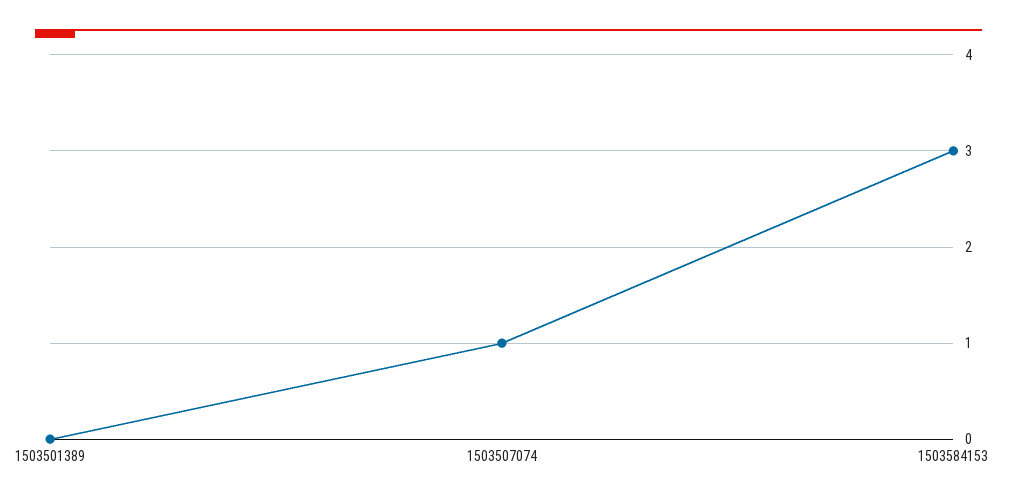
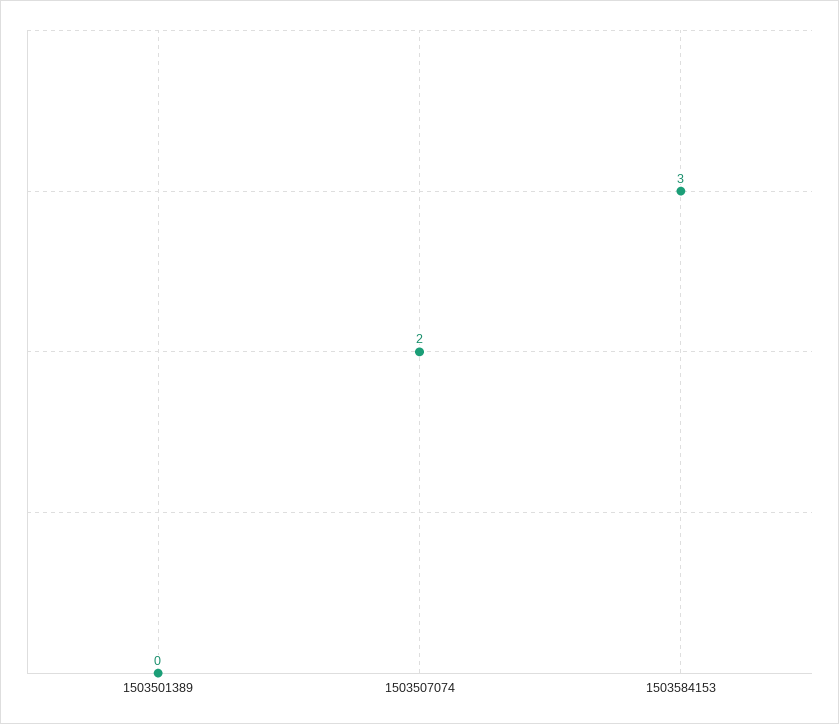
1503507074: 1 -> 2

